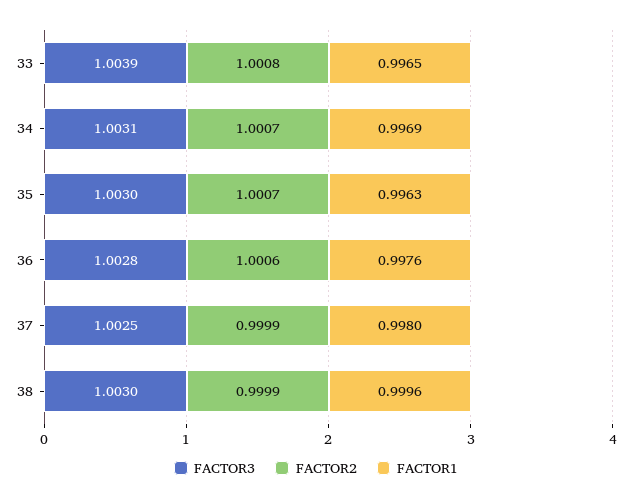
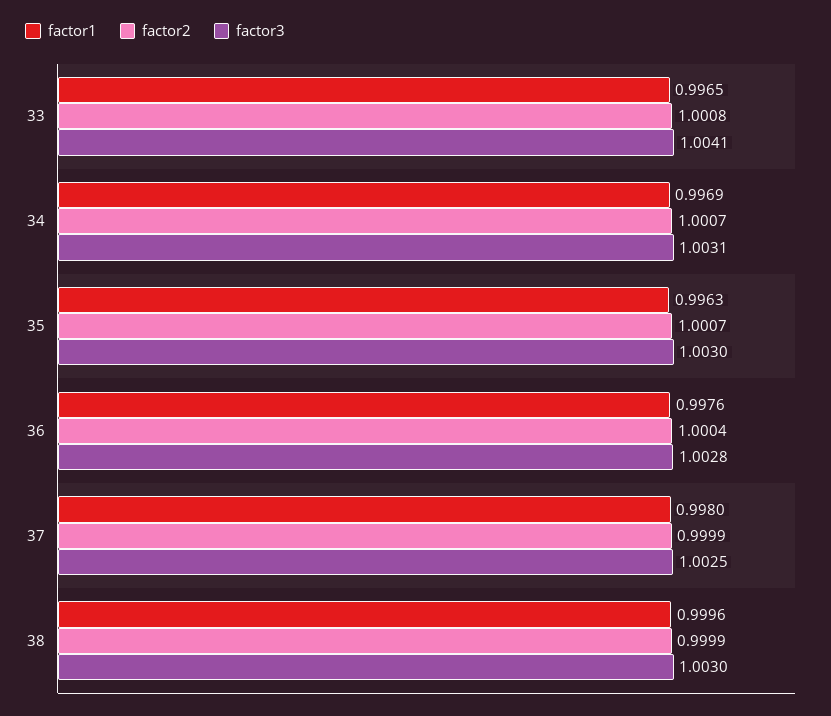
FACTOR3, 33: 1.0039 -> 1.0041
FACTOR2, 36: 1.0006 -> 1.0004

